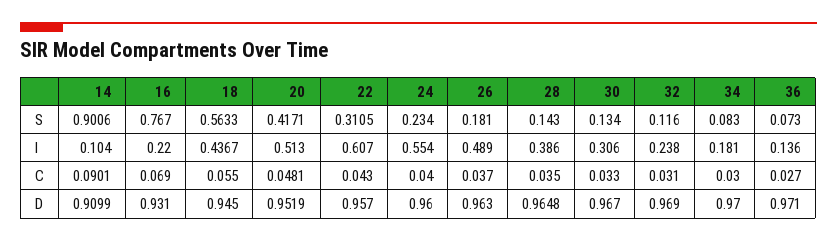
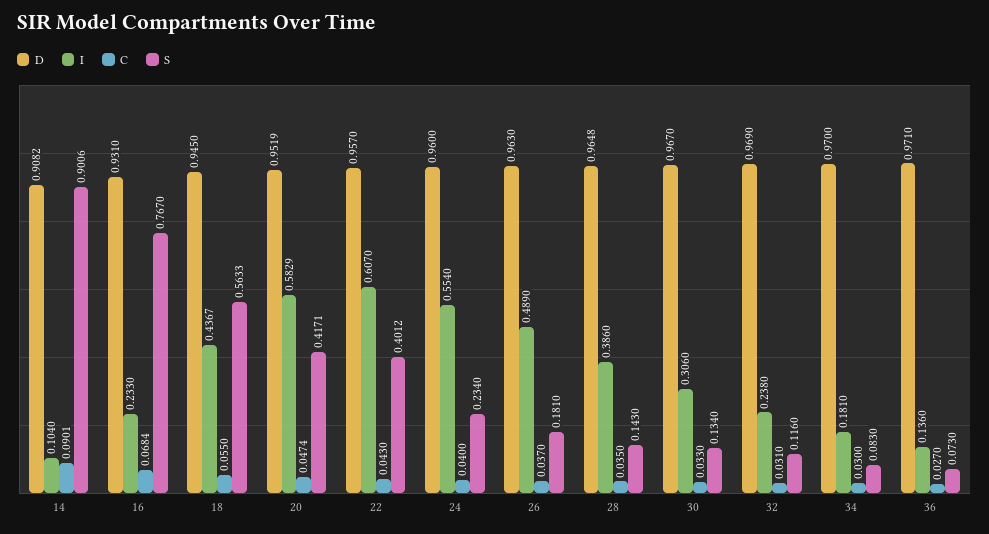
S, 22: 0.3105 -> 0.4012
I, 16: 0.22 -> 0.233
I, 20: 0.513 -> 0.5829
C, 16: 0.069 -> 0.0684
C, 20: 0.0481 -> 0.0474
D, 14: 0.9099 -> 0.9082

